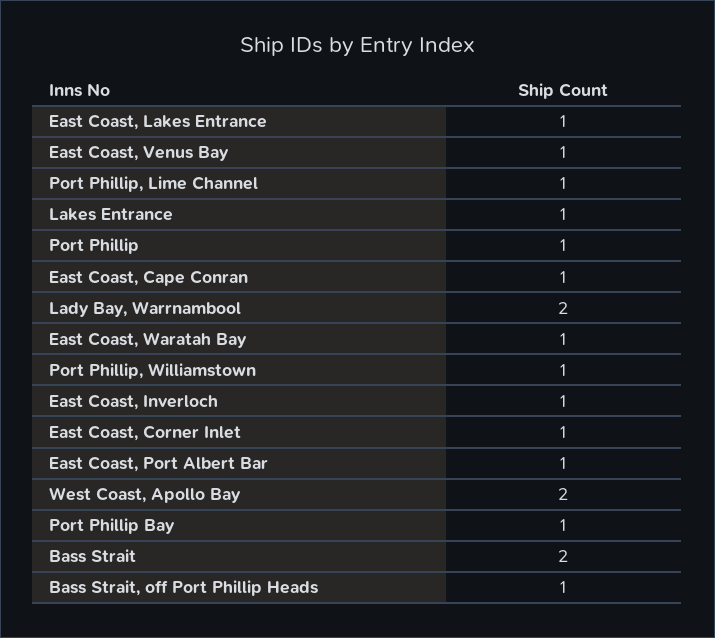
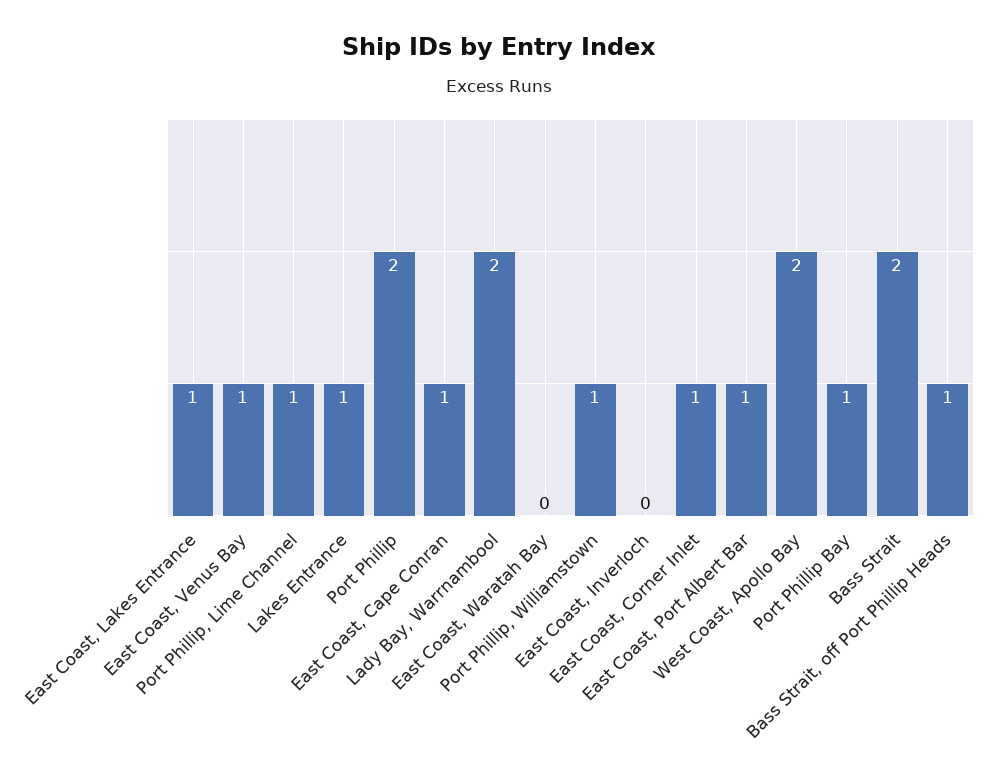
Port Phillip: 1 -> 2
East Coast, Waratah Bay: 1 -> 0
East Coast, Inverloch: 1 -> 0

